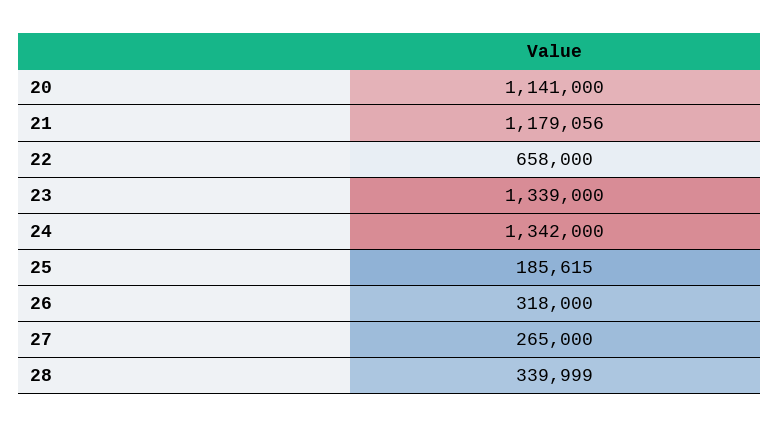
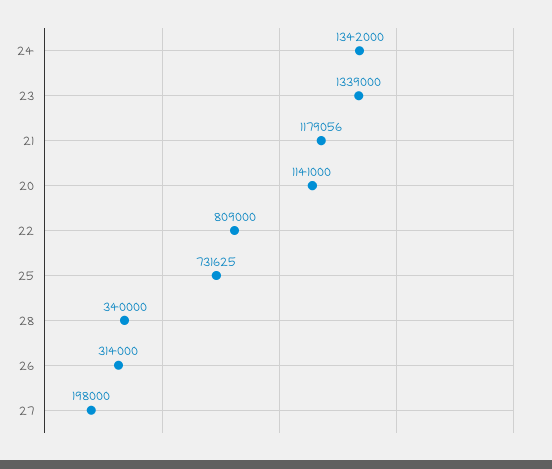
22: 658000 -> 809000
25: 185615 -> 731625
26: 318000 -> 314000
27: 265000 -> 198000
28: 339999 -> 340000

